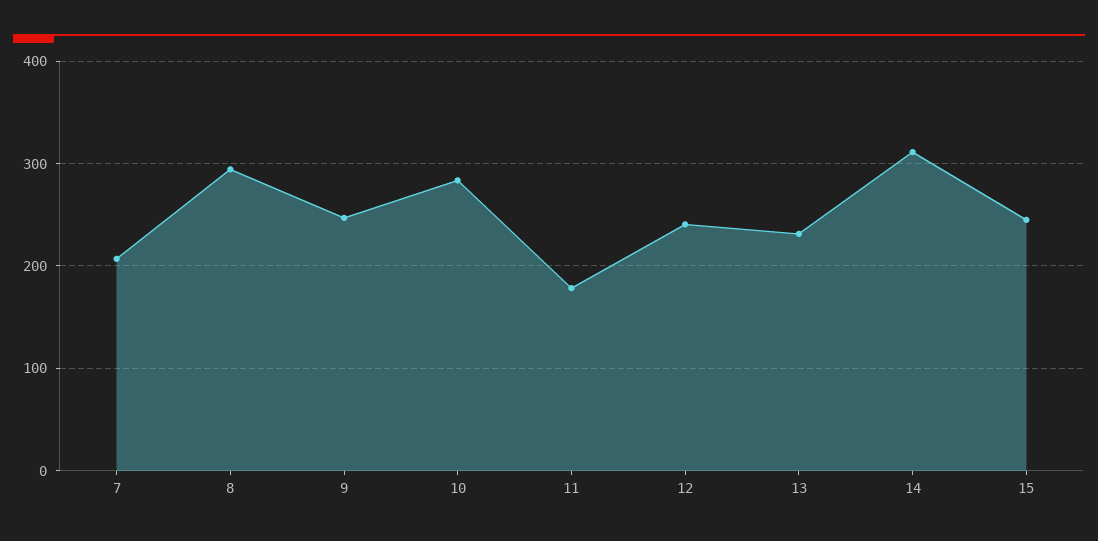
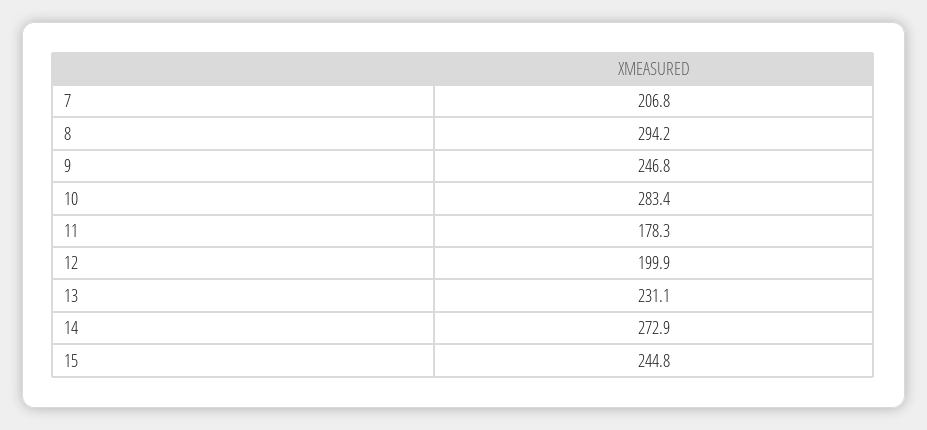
12: 240 -> 199.9
14: 310 -> 272.9

